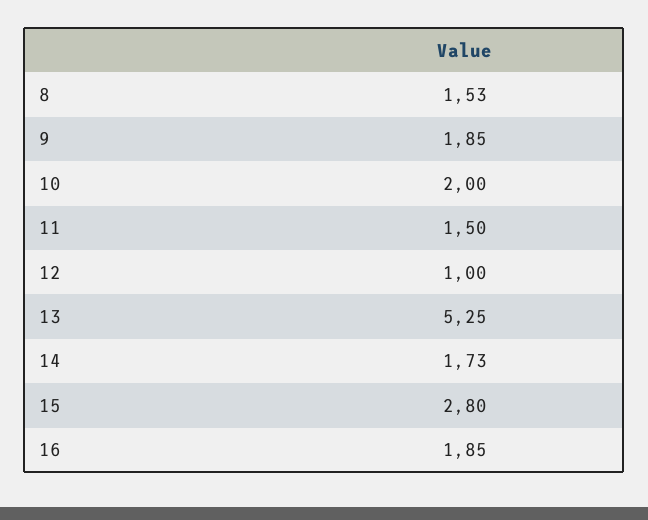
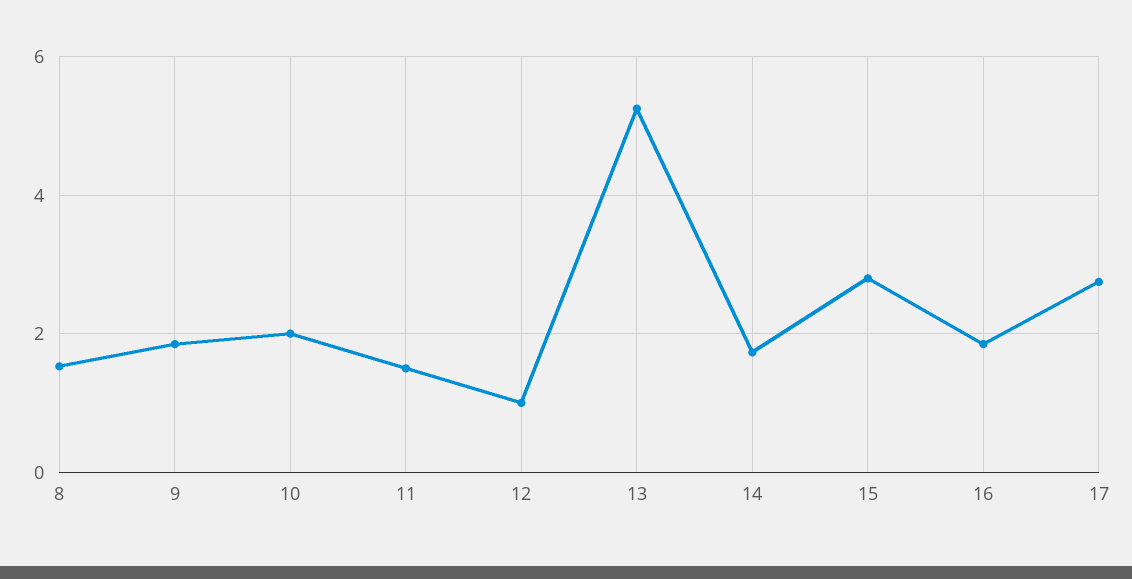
17: none -> 2.8

